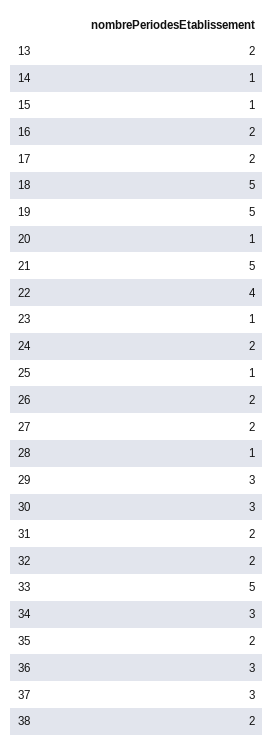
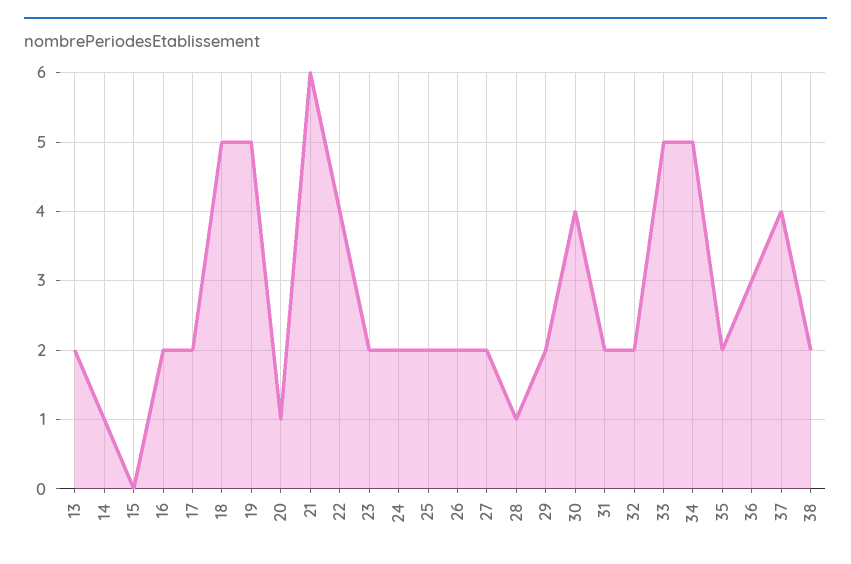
15: 1 -> 0
21: 5 -> 6
23: 1 -> 2
25: 1 -> 2
29: 3 -> 2
30: 3 -> 4
34: 3 -> 5
37: 3 -> 4

